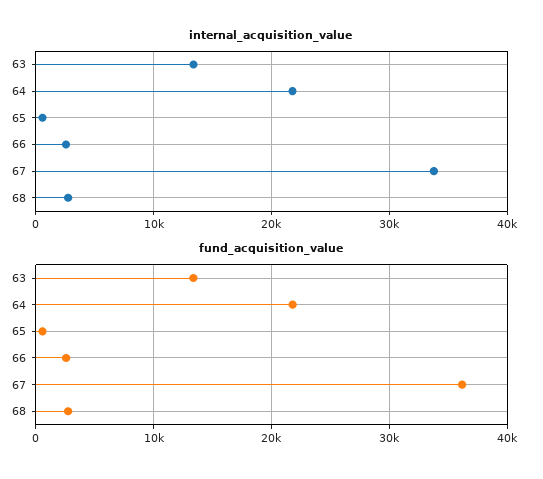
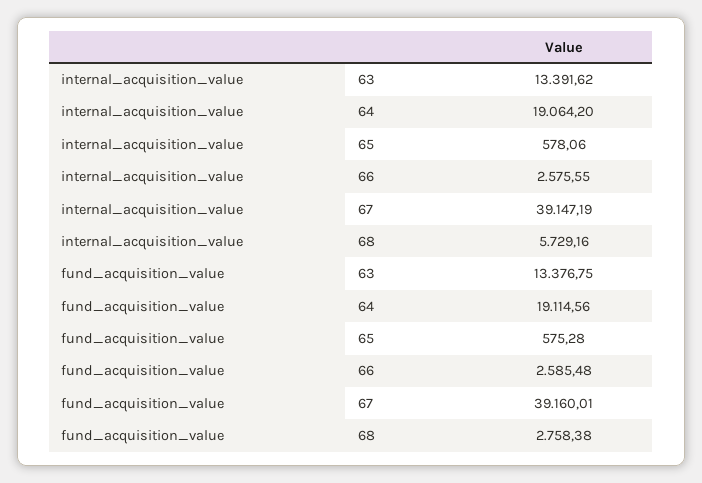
internal_acquisition_value, 64: 22000 -> 19064.2
internal_acquisition_value, 67: 34000 -> 39147.19
internal_acquisition_value, 68: 3000 -> 5729.16
fund_acquisition_value, 64: 22000 -> 19114.56
fund_acquisition_value, 67: 36000 -> 39160.01

